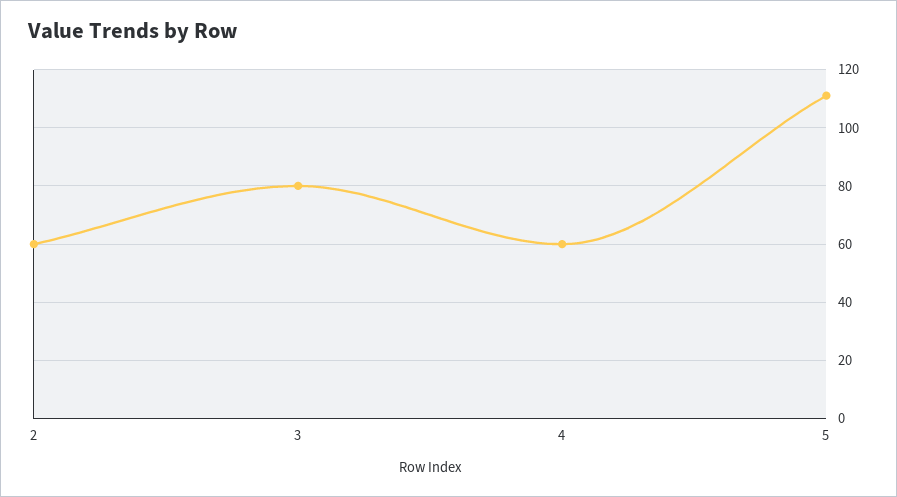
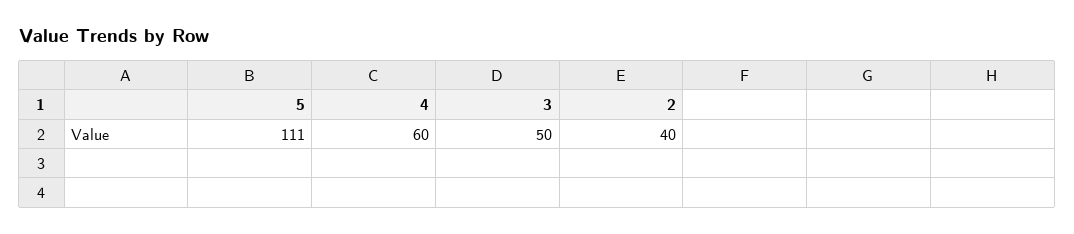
2: 60 -> 40
3: 80 -> 50

